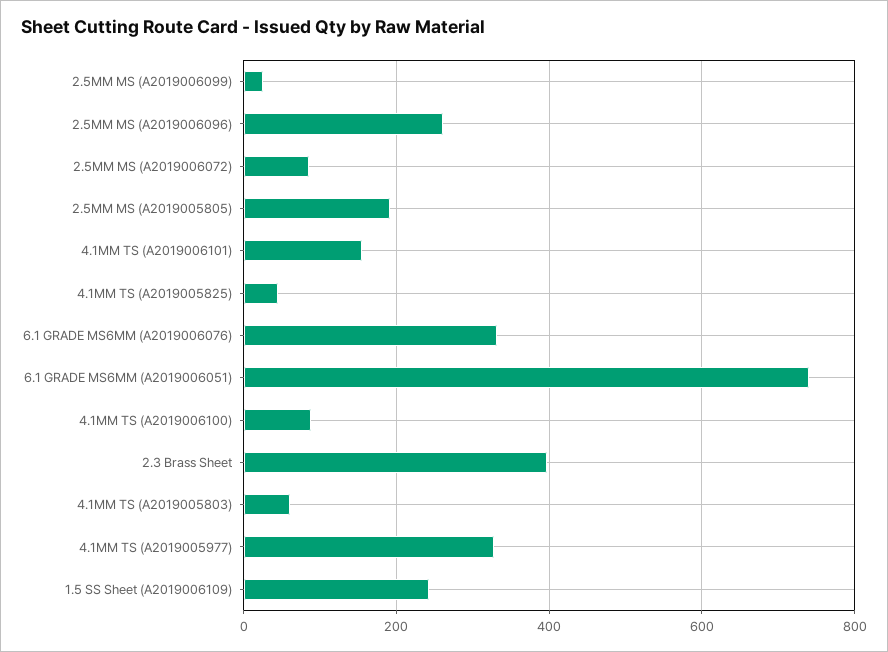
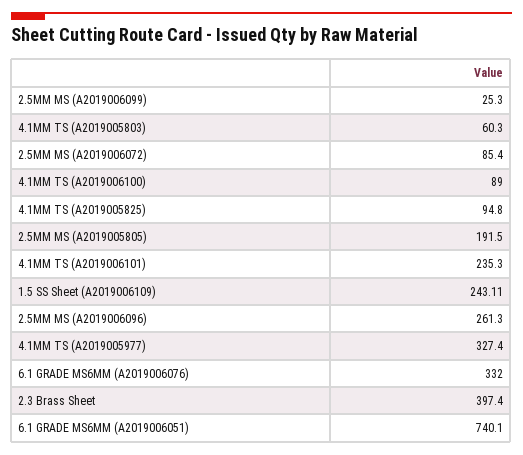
4.1MM TS (A2019006101): 160 -> 235.3
4.1MM TS (A2019005825): 40 -> 94.8

